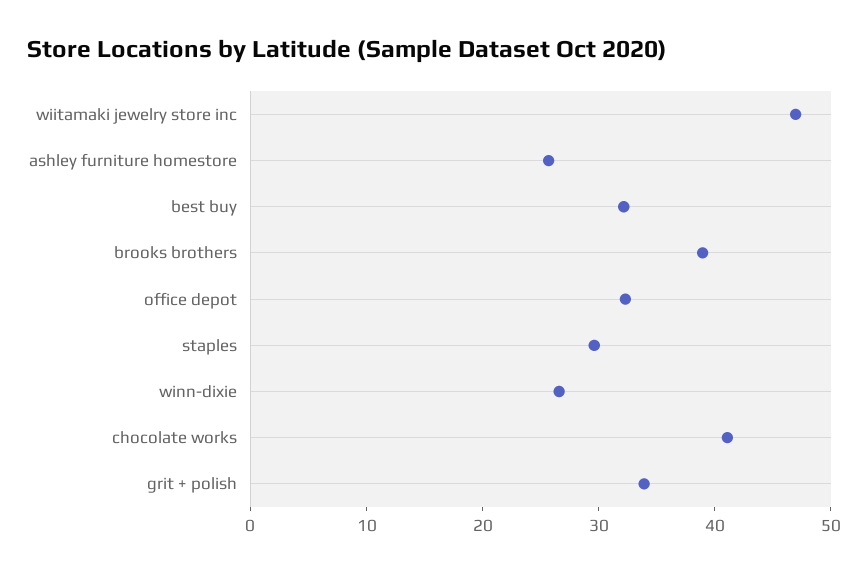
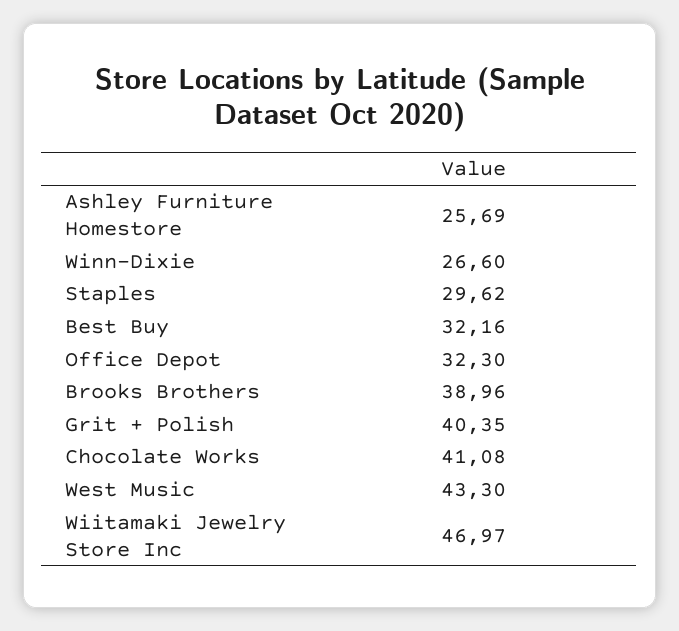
grit + polish: 34 -> 40.35
West Music: none -> 43.3

